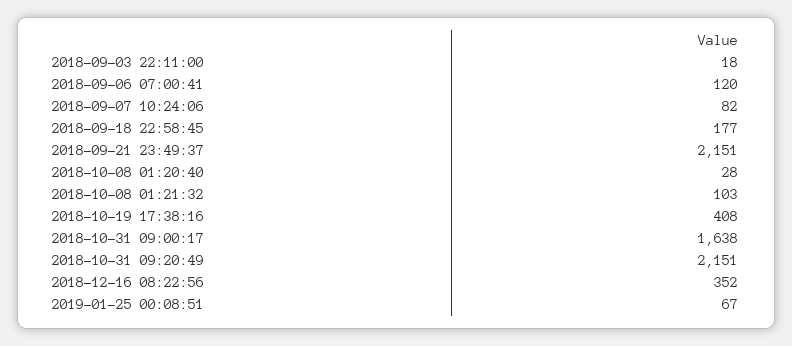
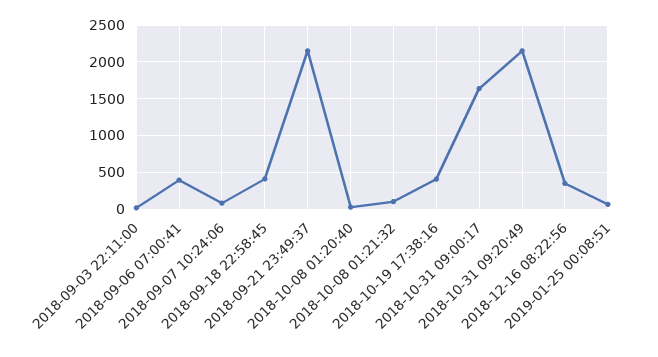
2018-09-06 07:00:41: 120 -> 400
2018-09-18 22:58:45: 177 -> 400

